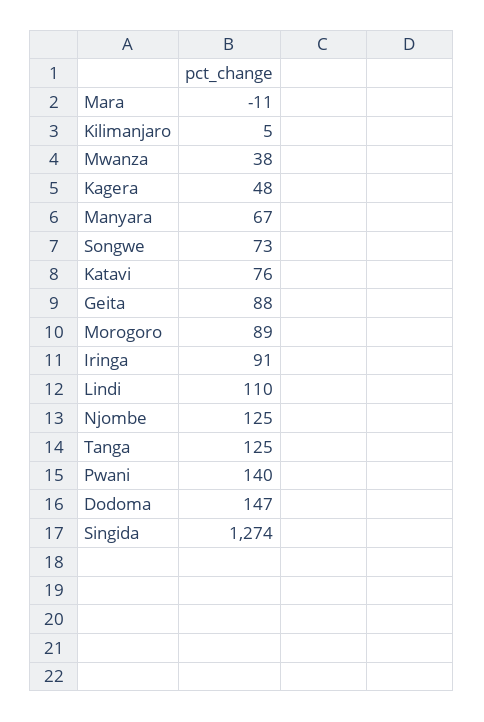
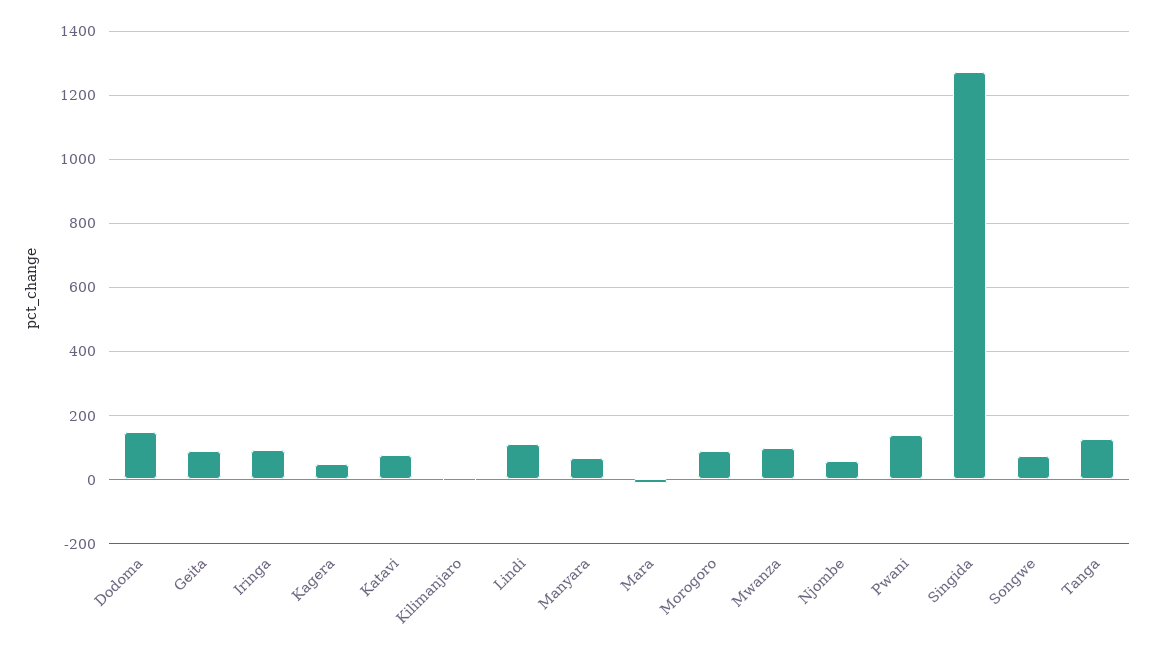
Mwanza: 38 -> 100
Njombe: 125 -> 60

